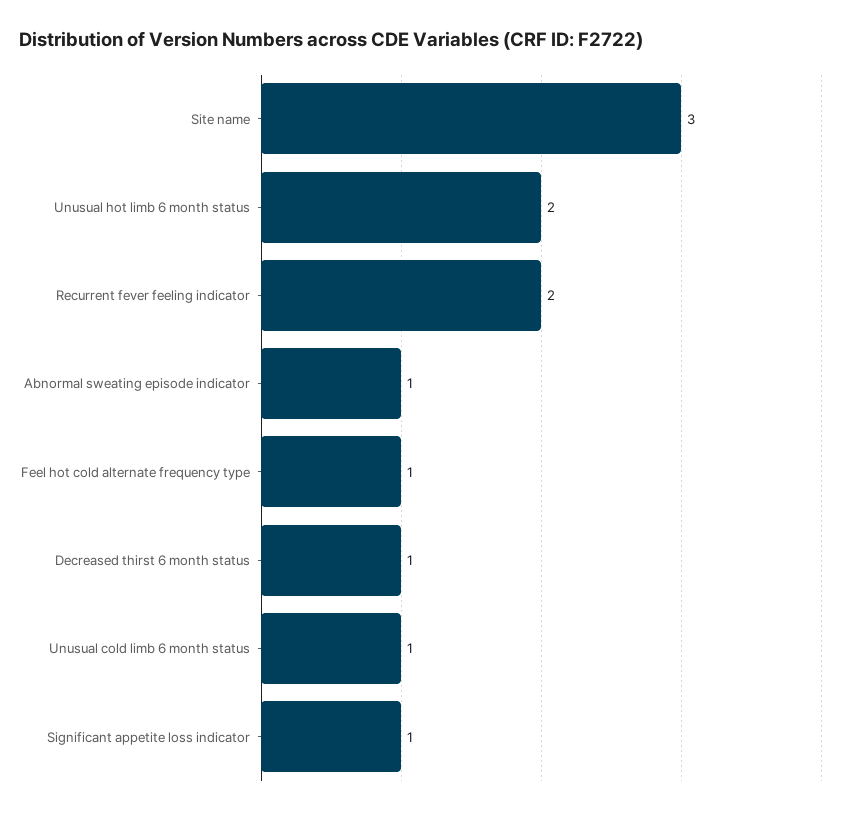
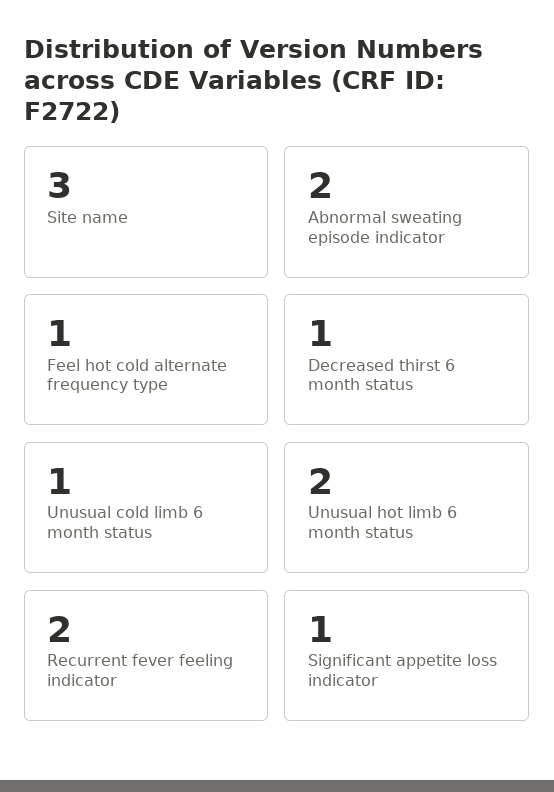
Abnormal sweating episode indicator: 1 -> 2

